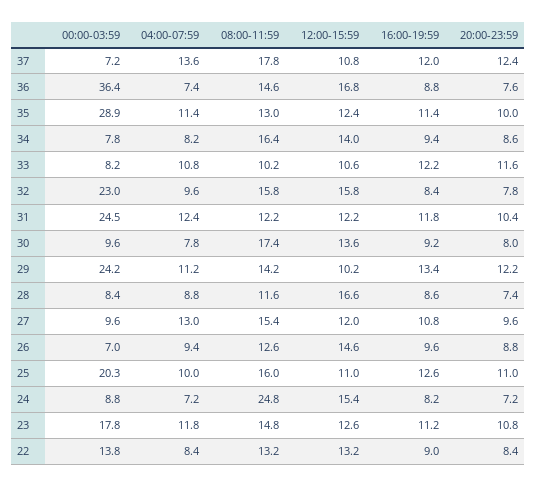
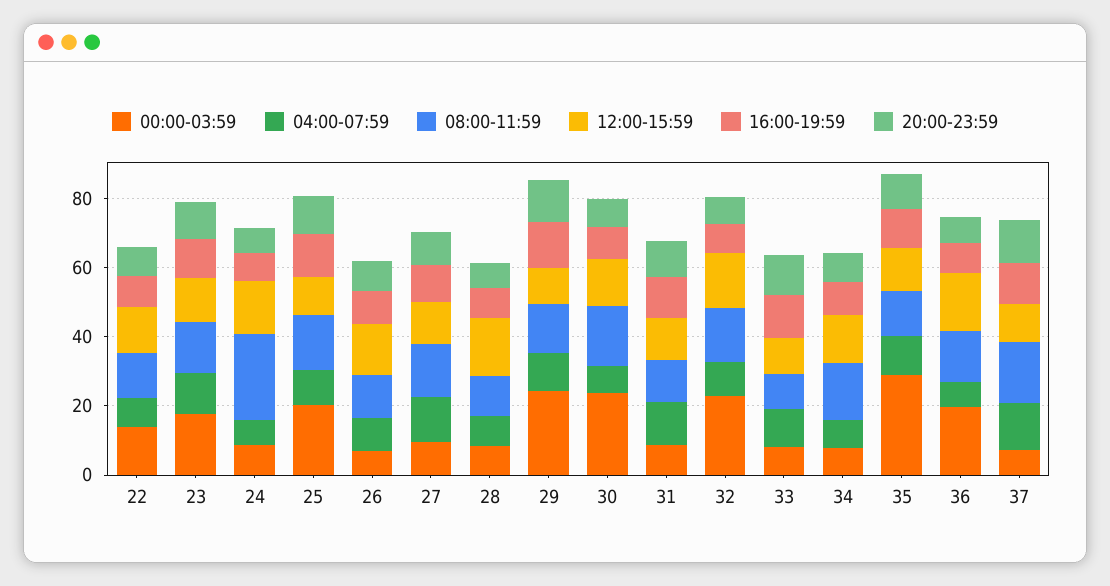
00:00-03:59, 36: 36.4 -> 20
00:00-03:59, 31: 24.5 -> 10
00:00-03:59, 30: 9.6 -> 25

